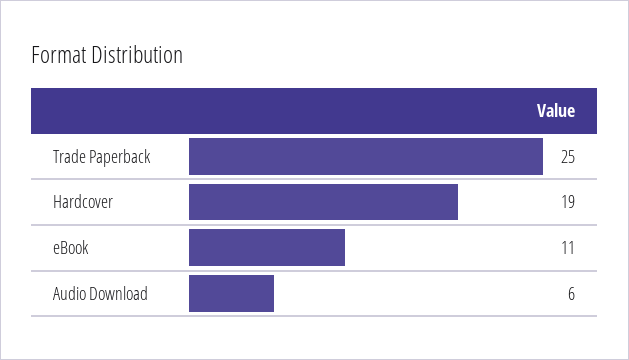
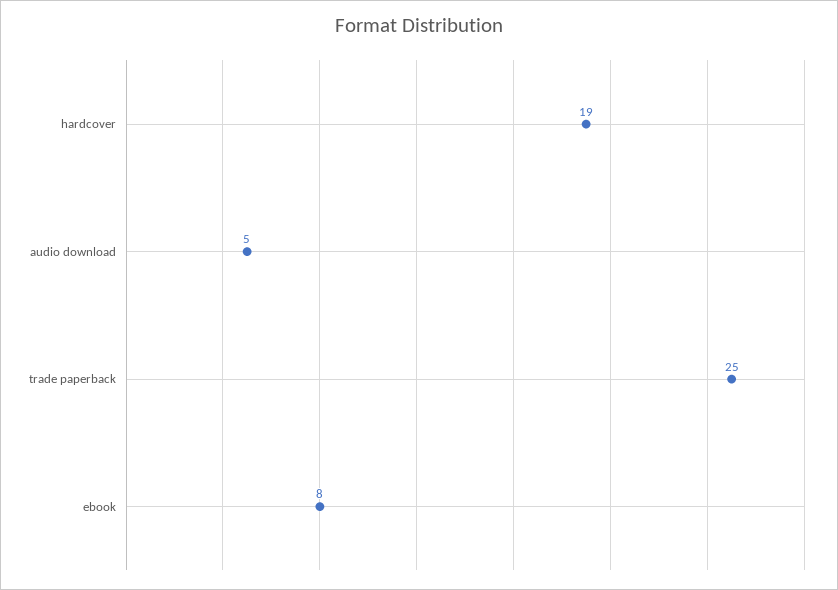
eBook: 11 -> 8
Audio Download: 6 -> 5

